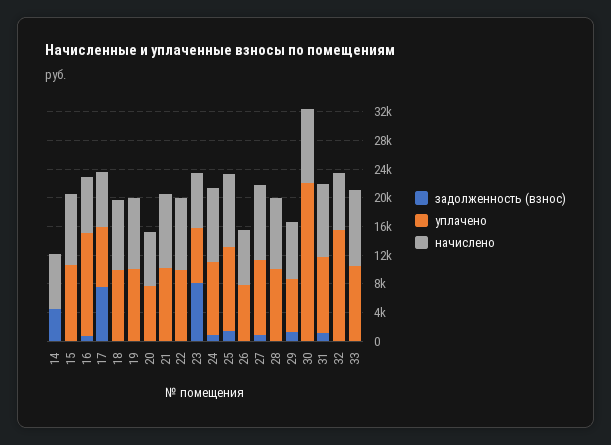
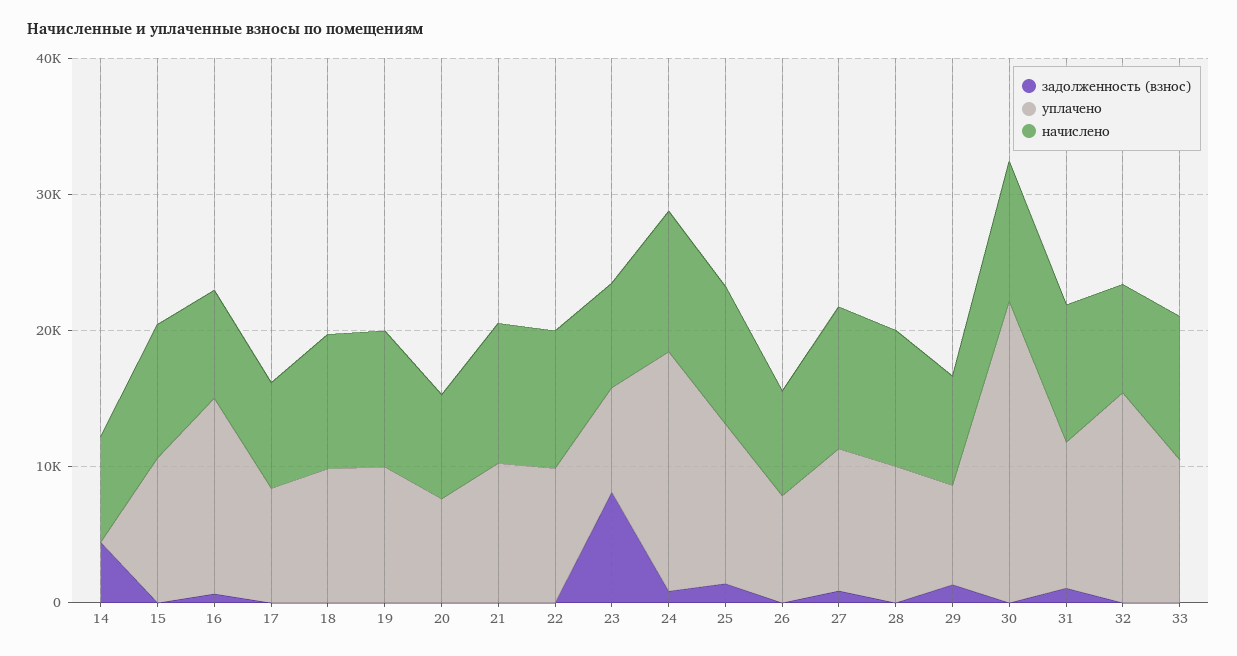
задолженность (взнос), 17: 8000 -> 0
уплачено, 24: 10000 -> 18000

